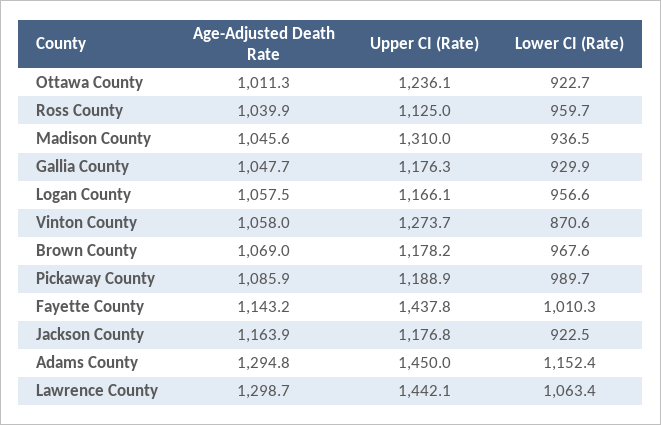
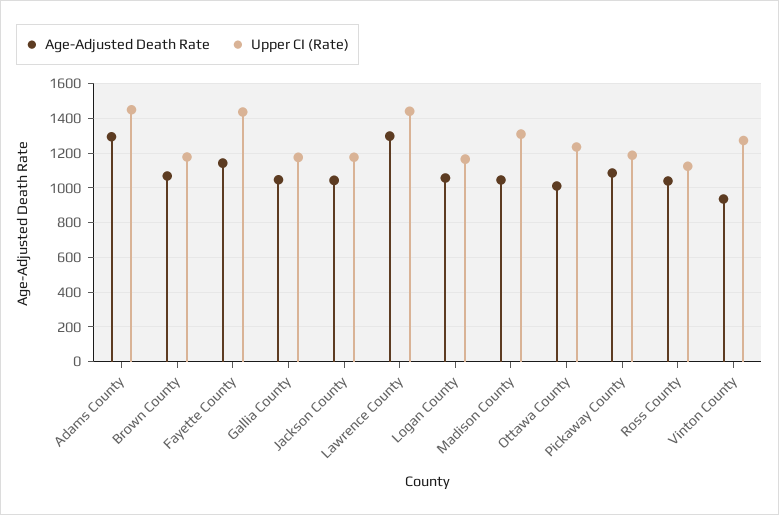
Lower CI (Rate), Ottawa County: 922.7 -> none
Lower CI (Rate), Ross County: 959.7 -> none
Lower CI (Rate), Madison County: 936.5 -> none
Lower CI (Rate), Gallia County: 929.9 -> none
Lower CI (Rate), Logan County: 956.6 -> none
Age-Adjusted Death Rate, Vinton County: 1058 -> 950
Lower CI (Rate), Vinton County: 870.6 -> none
Lower CI (Rate), Brown County: 967.6 -> none
Lower CI (Rate), Pickaway County: 989.7 -> none
Lower CI (Rate), Fayette County: 1010.3 -> none
Age-Adjusted Death Rate, Jackson County: 1163.9 -> 1050
Lower CI (Rate), Jackson County: 922.5 -> none
Lower CI (Rate), Adams County: 1152.4 -> none
Lower CI (Rate), Lawrence County: 1063.4 -> none

